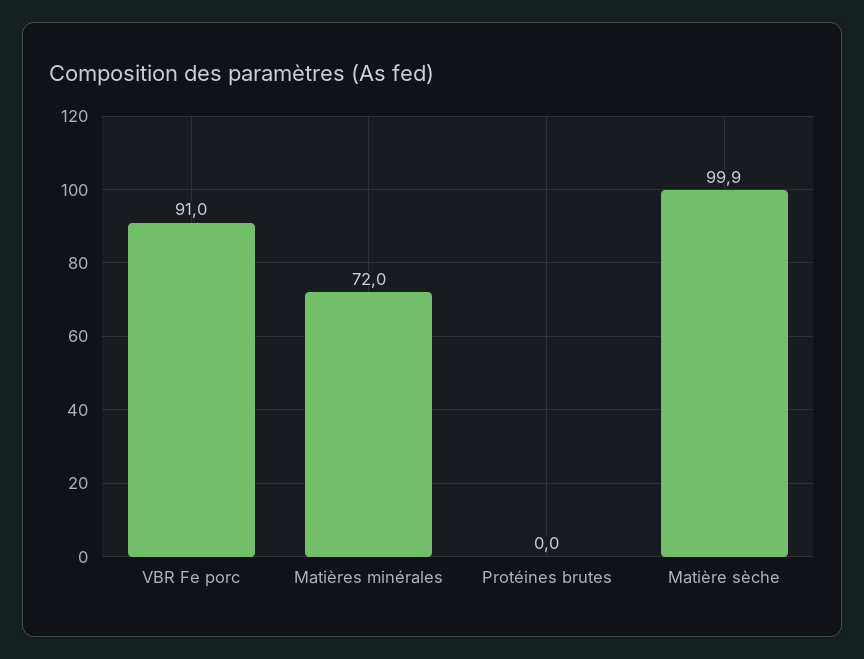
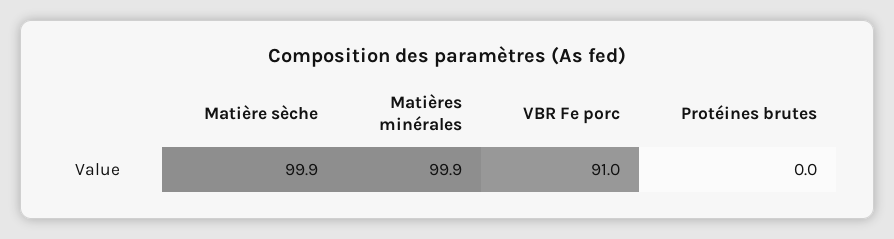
Matières minérales: 72 -> 99.9

